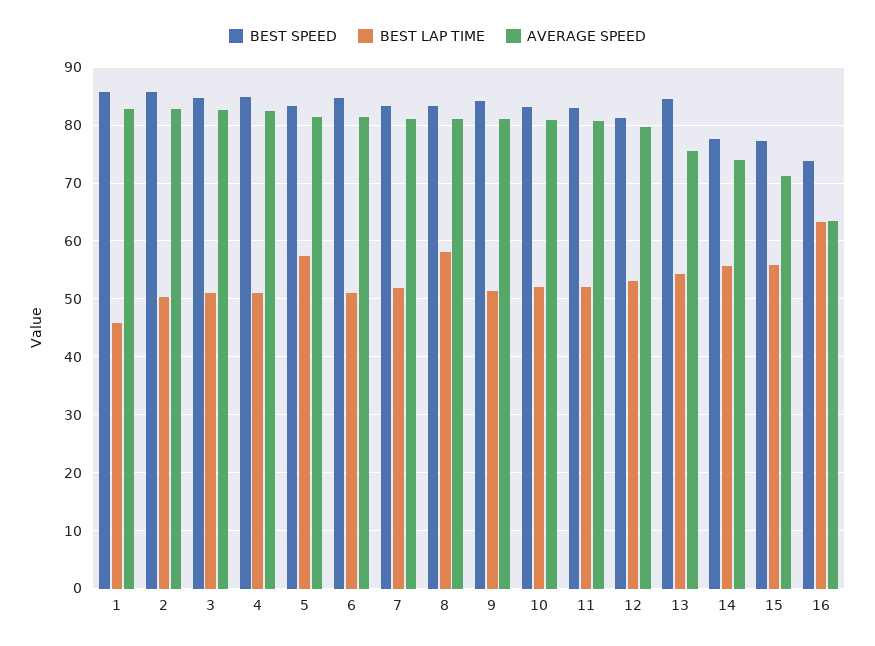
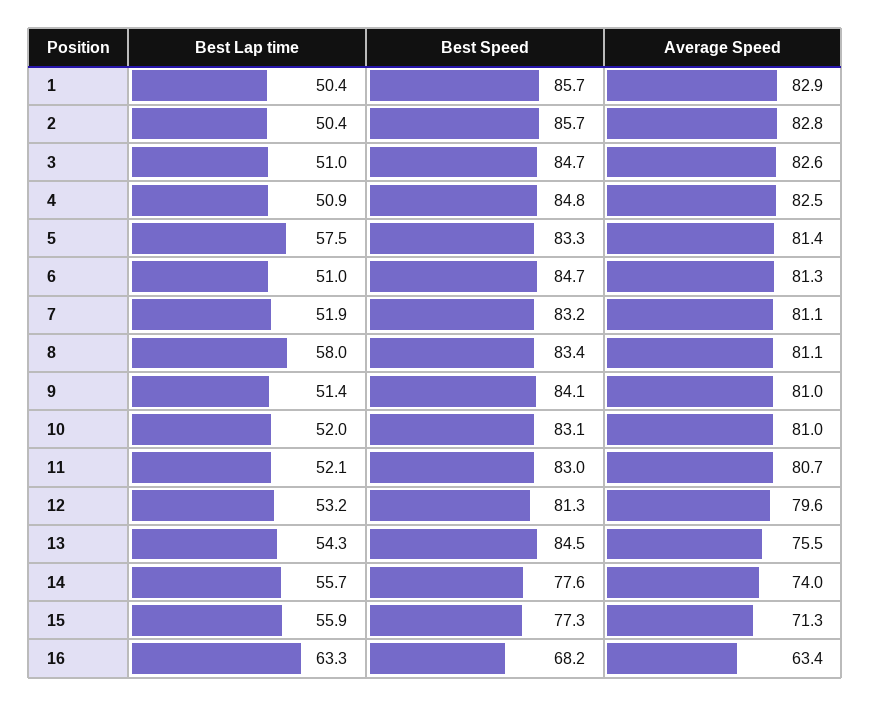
BEST LAP TIME, 1: 46 -> 50.4
BEST SPEED, 16: 74 -> 68.2

